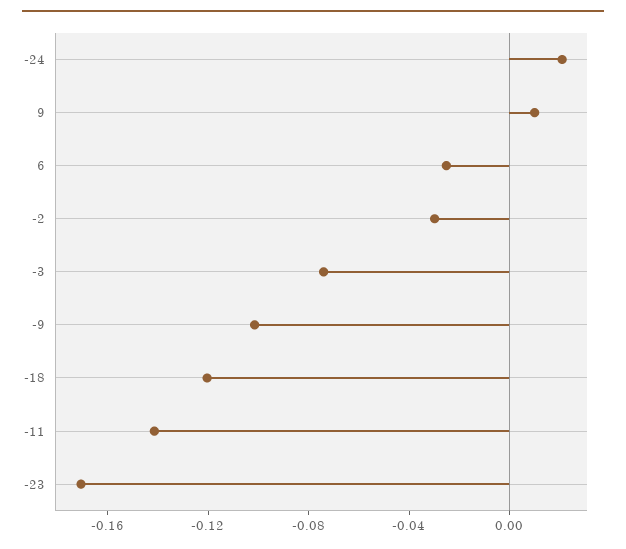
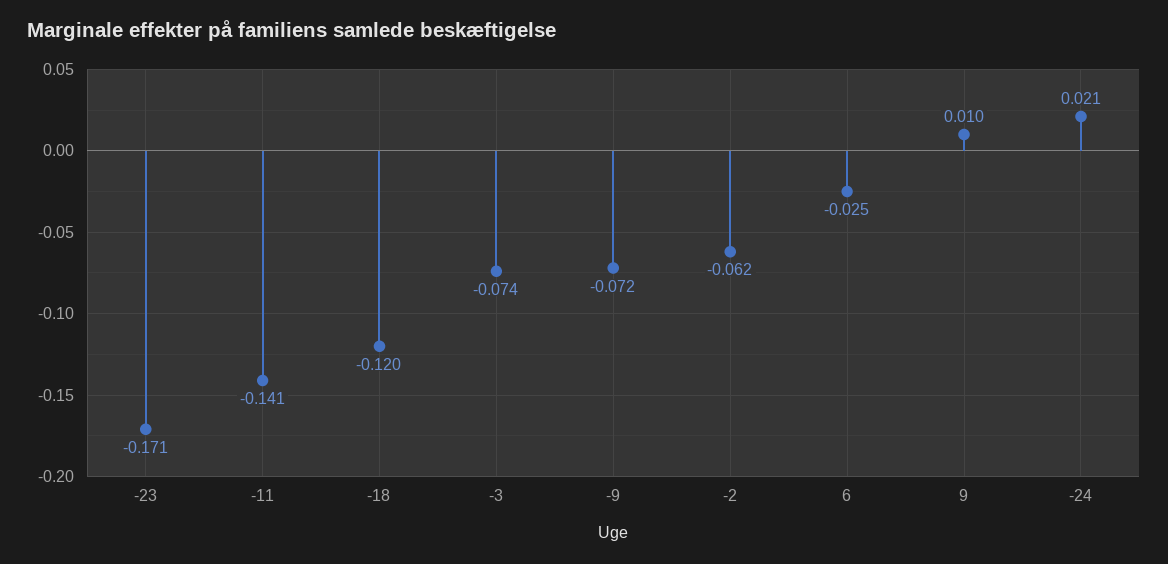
-2: -0.03 -> -0.062
-9: -0.1 -> -0.072

